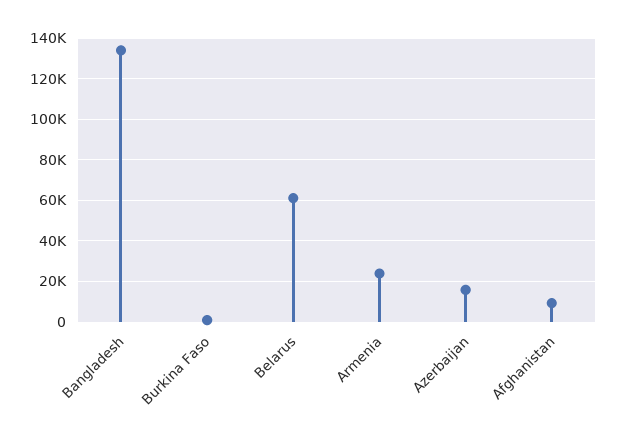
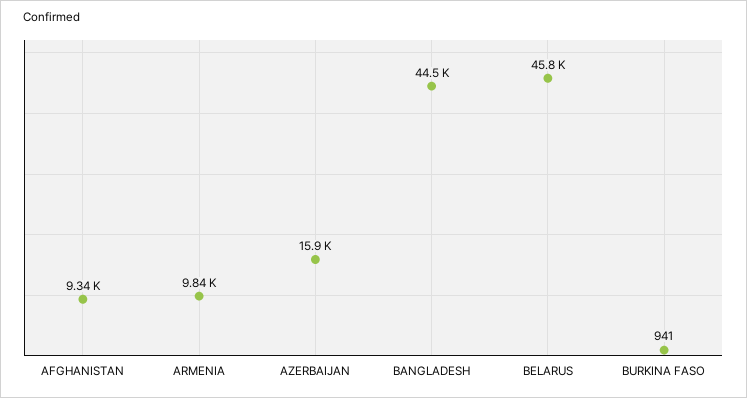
Bangladesh: 135000 -> 44500
Belarus: 60000 -> 45800
Armenia: 25000 -> 9840

